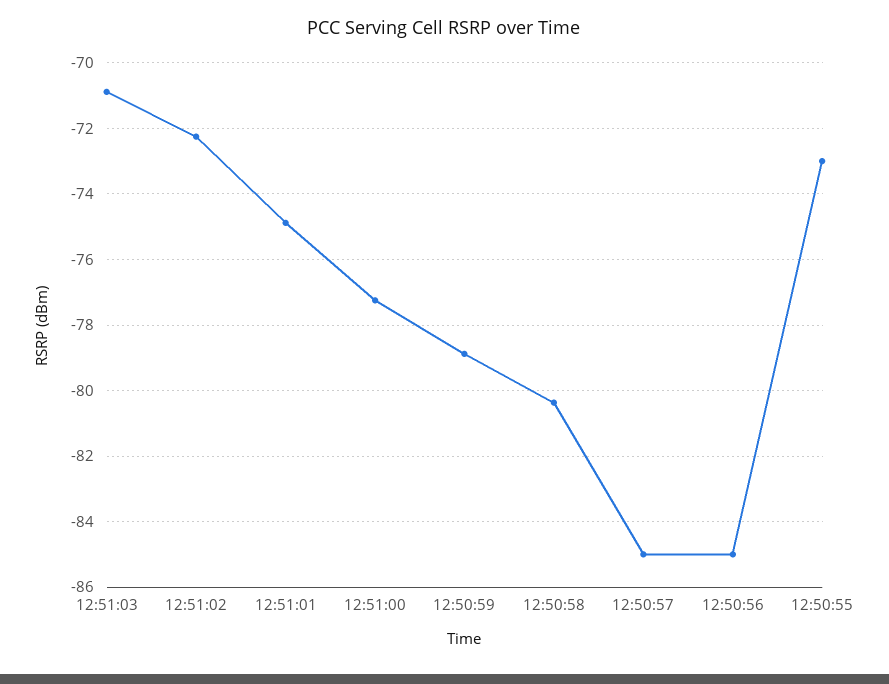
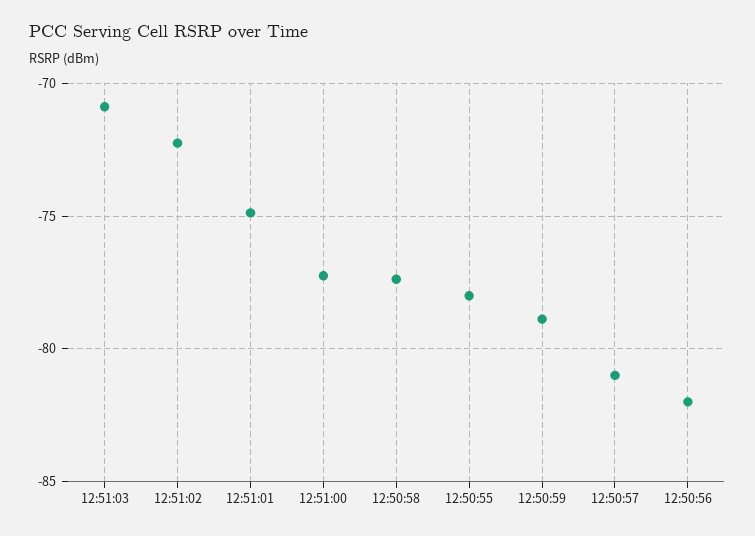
12:50:58: -80.4 -> -77.5
12:50:57: -85 -> -81
12:50:56: -85 -> -82
12:50:55: -73 -> -78

